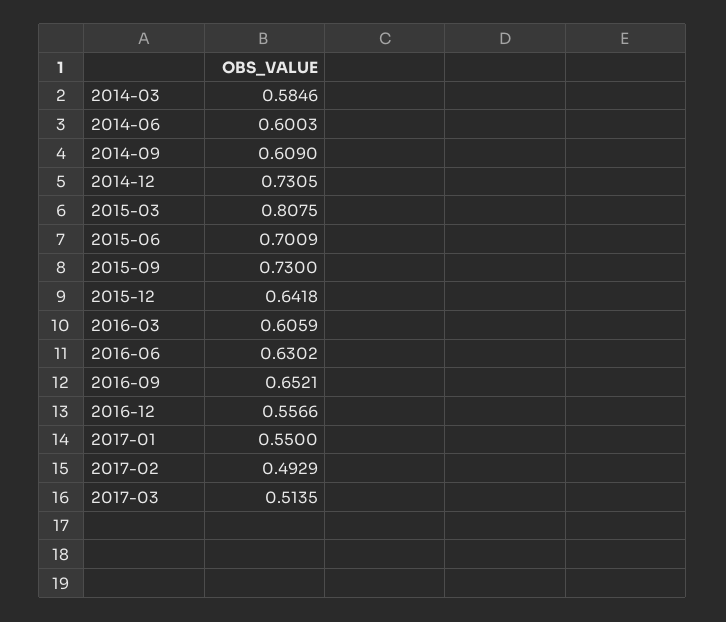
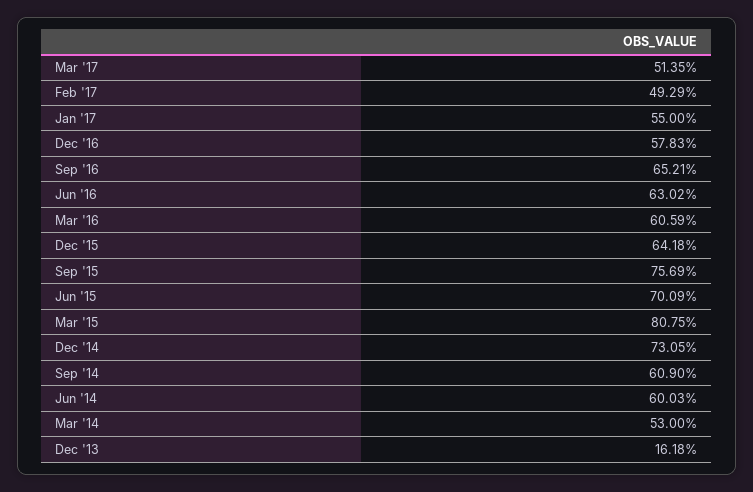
2014-03: 0.5846 -> 0.53
2015-09: 0.73 -> 0.7569
2016-12: 0.5566 -> 0.5783
Dec '13: none -> 0.1618

